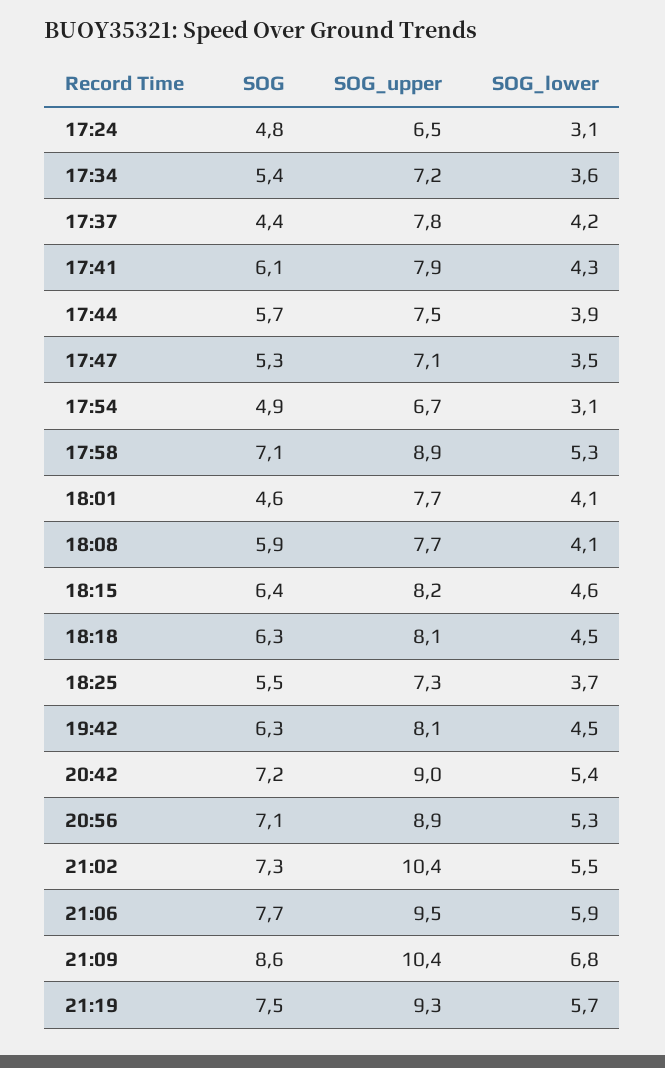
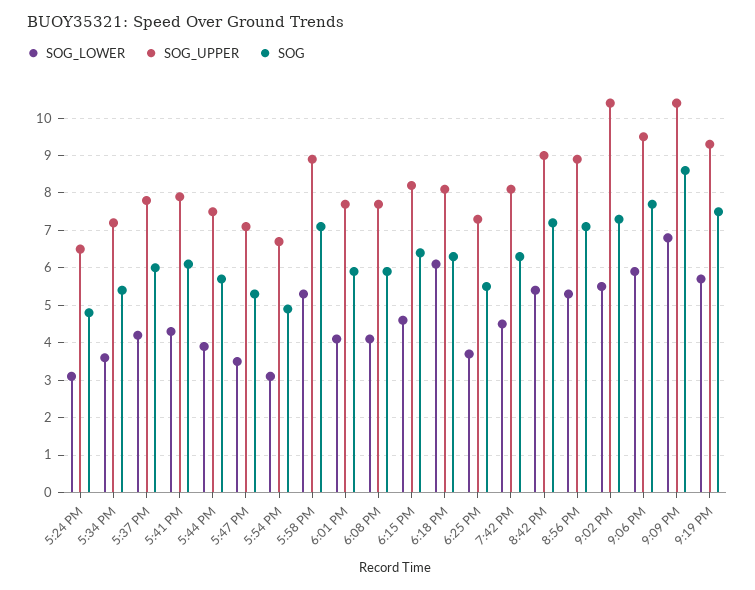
SOG, 17:37: 4.4 -> 6
SOG, 18:01: 4.6 -> 6
SOG_lower, 18:18: 4.5 -> 6

